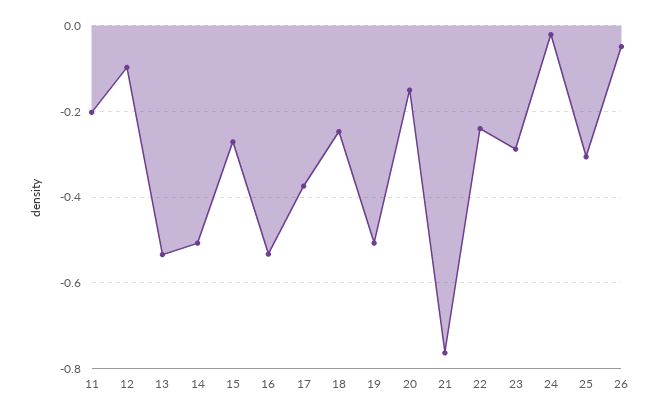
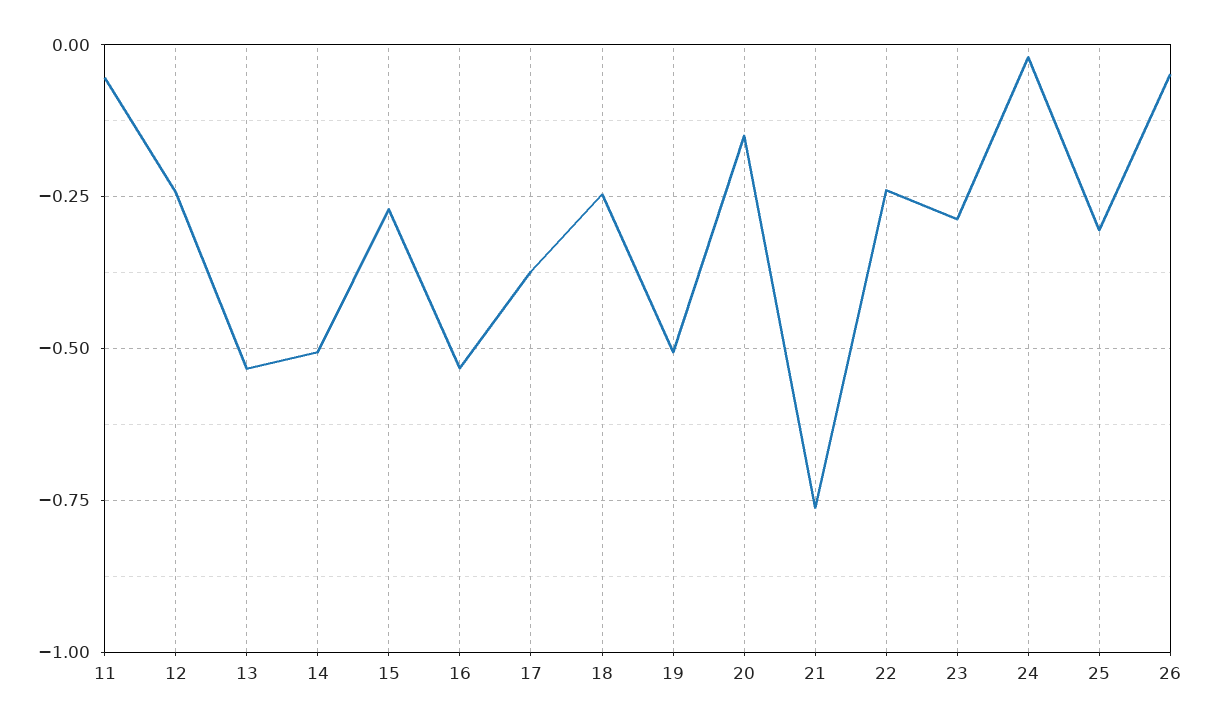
11: -0.2 -> -0.05
12: -0.1 -> -0.25

